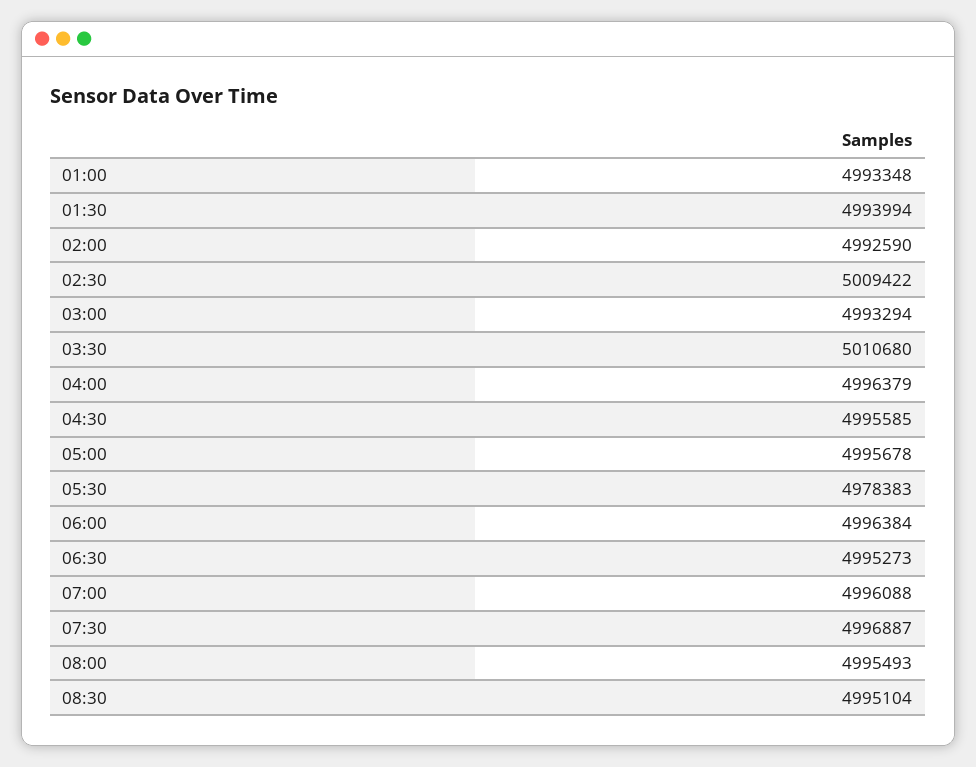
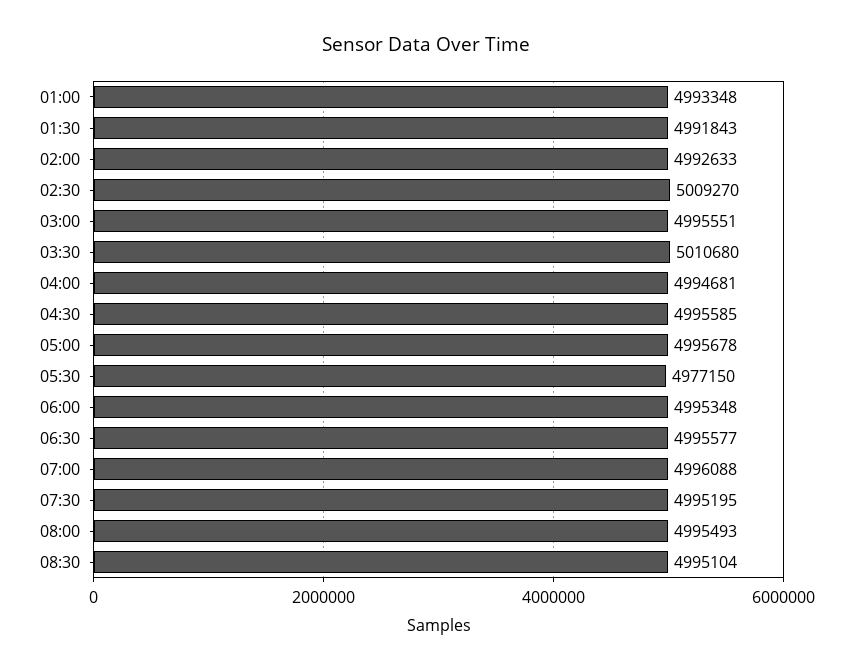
01:30: 4993994 -> 4991843
02:00: 4992590 -> 4992633
02:30: 5009422 -> 5009270
03:00: 4993294 -> 4995551
04:00: 4996379 -> 4994681
05:30: 4978383 -> 4977150
06:00: 4996384 -> 4995348
06:30: 4995273 -> 4995577
07:30: 4996887 -> 4995195

